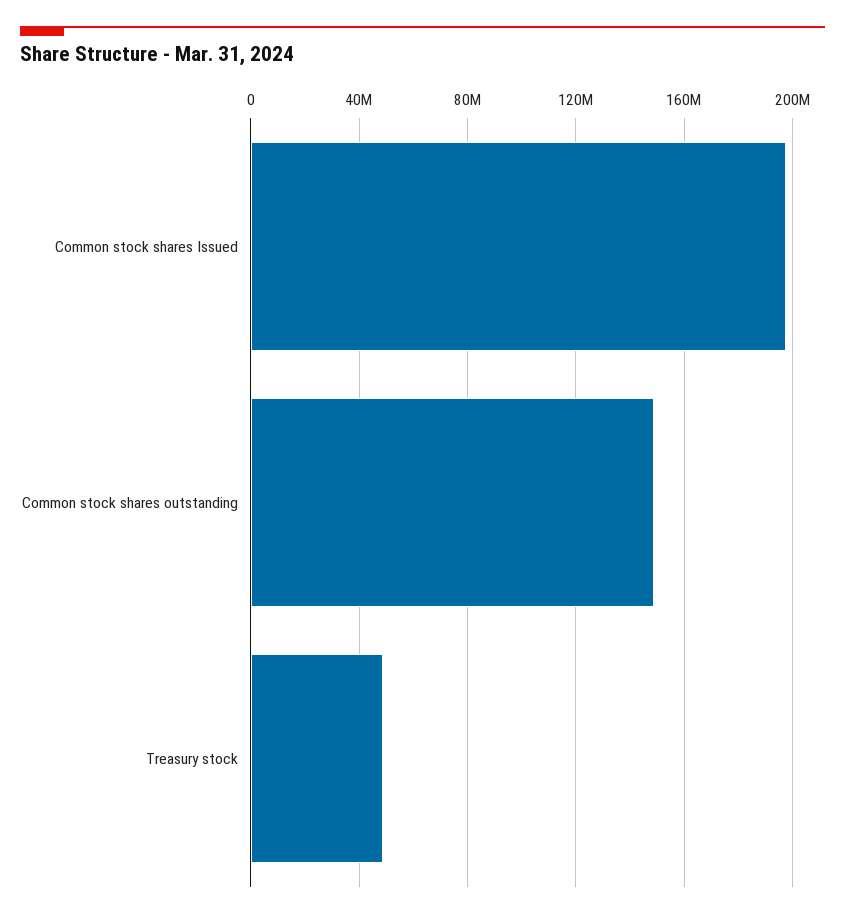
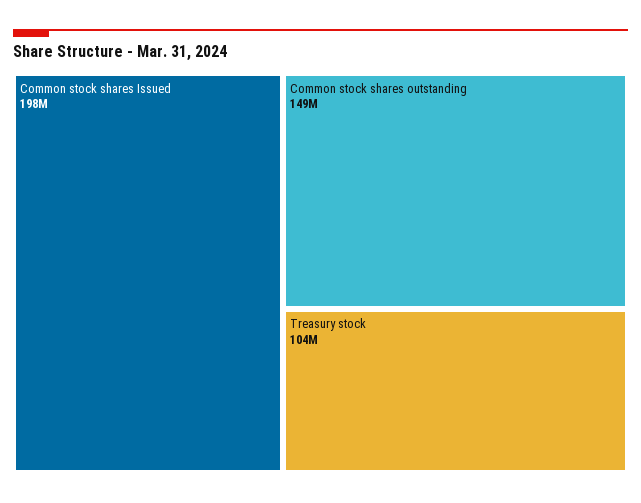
Treasury stock: 50000000 -> 104000000

